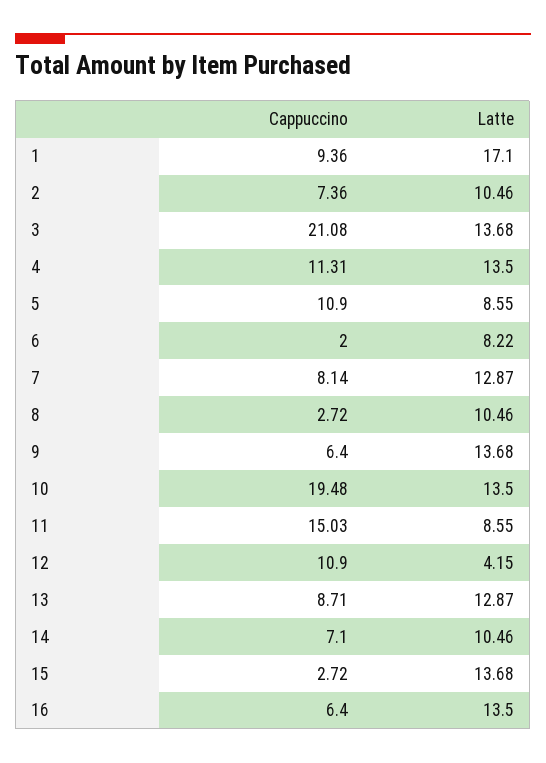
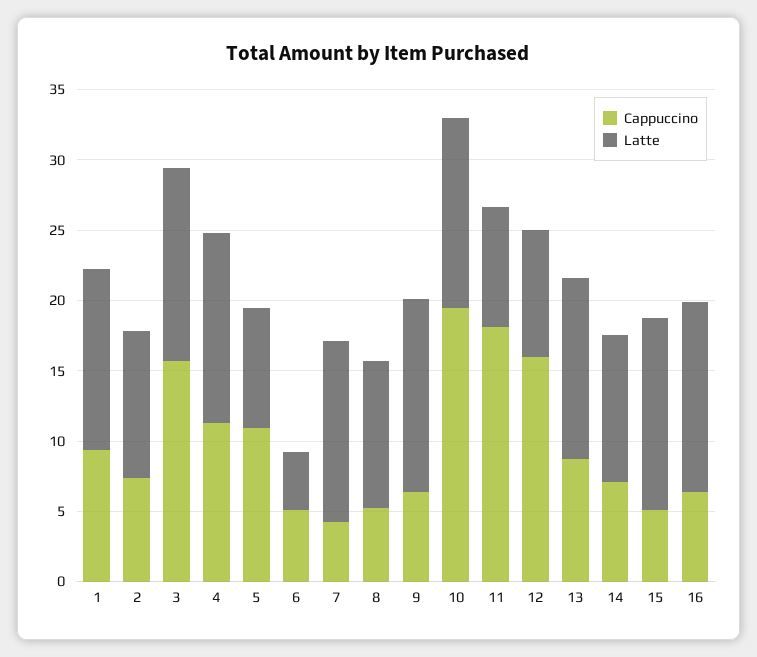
Latte, 1: 17.1 -> 13
Cappuccino, 3: 21.08 -> 16
Cappuccino, 6: 2 -> 5
Latte, 6: 8.22 -> 4
Cappuccino, 7: 8.14 -> 4
Cappuccino, 8: 2.72 -> 5
Cappuccino, 11: 15.03 -> 18
Cappuccino, 12: 10.9 -> 16
Latte, 12: 4.15 -> 9
Cappuccino, 15: 2.72 -> 5

